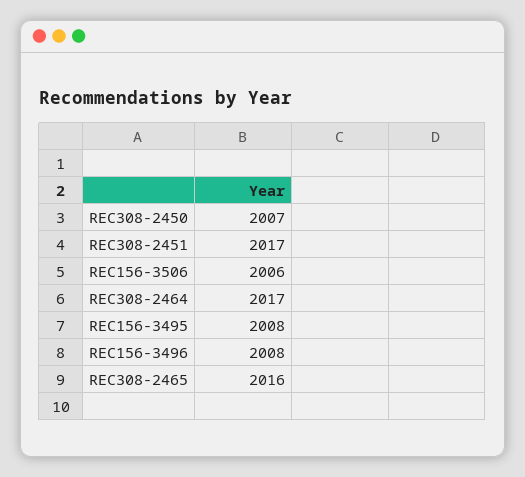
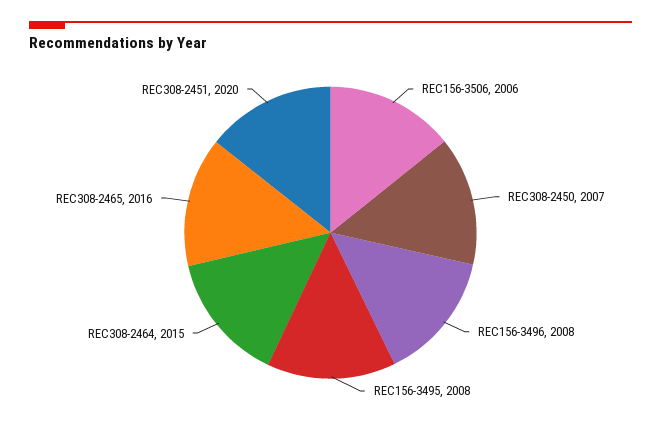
REC308-2451: 2017 -> 2020
REC308-2464: 2017 -> 2015

